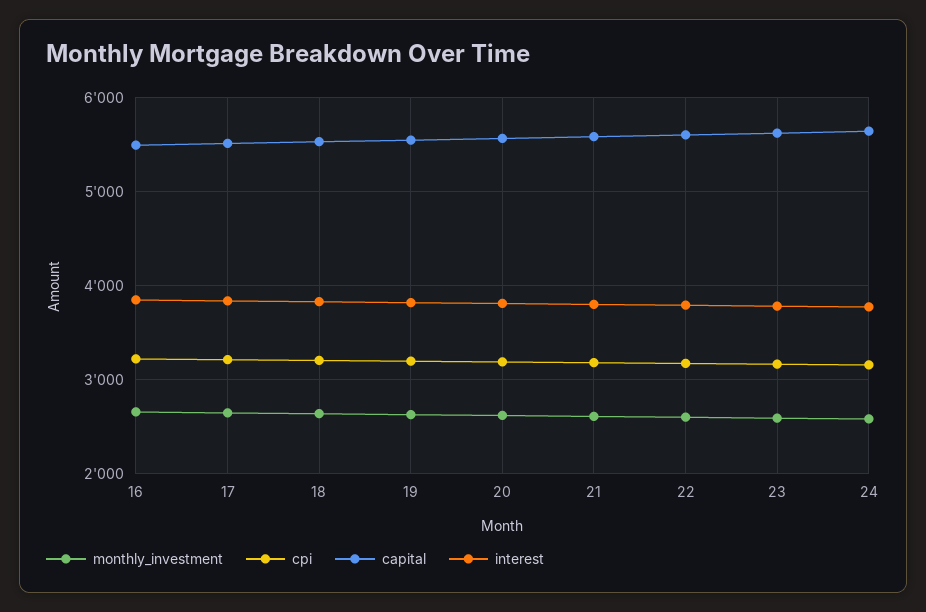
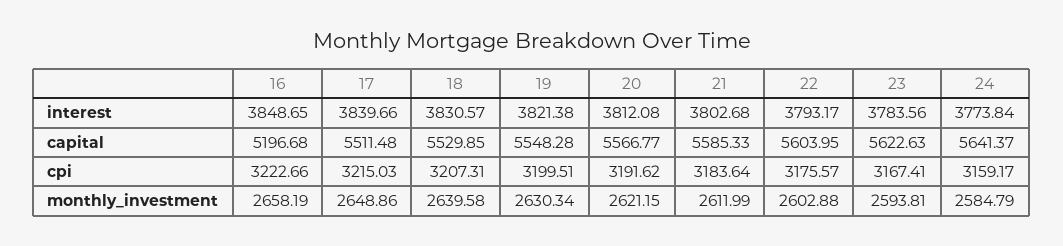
capital, 16: 5500 -> 5196.68

